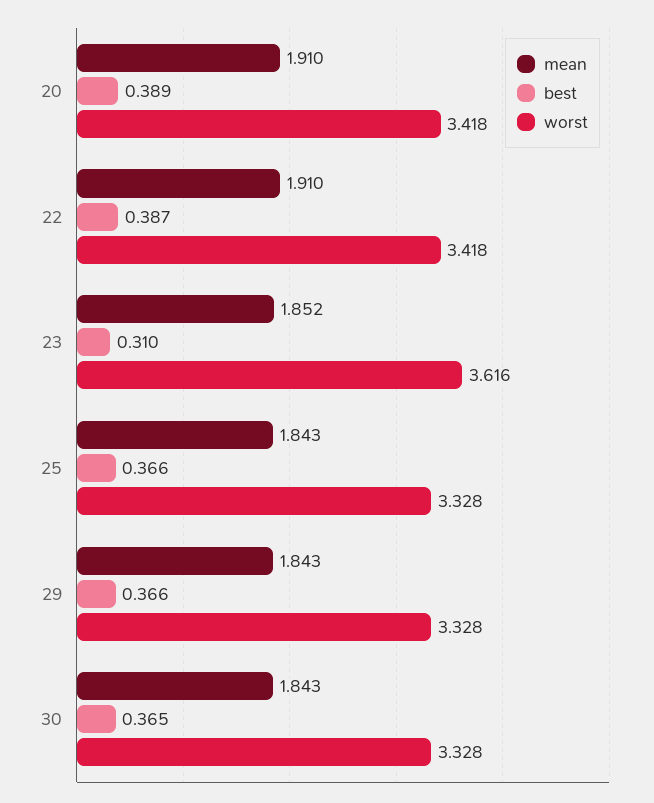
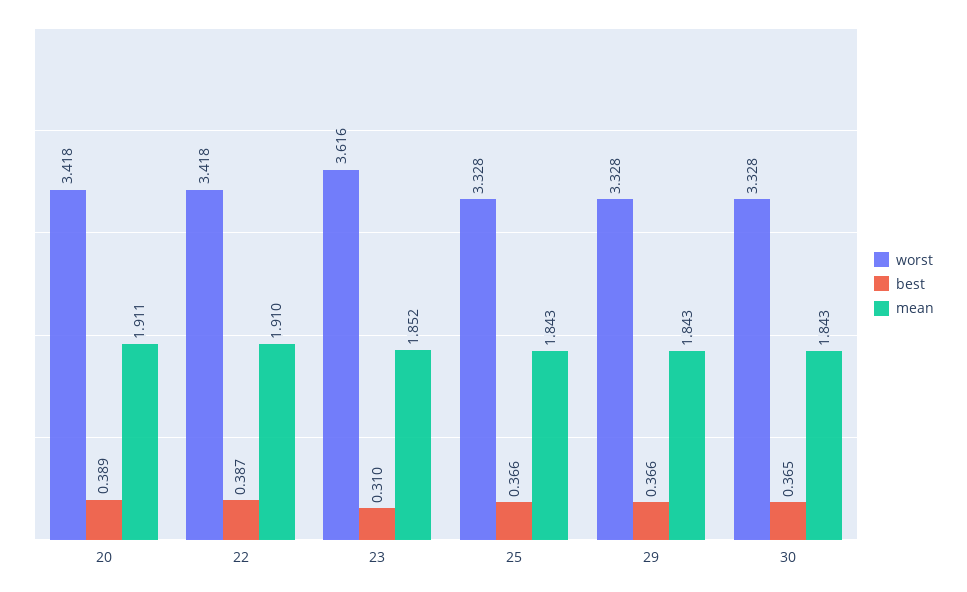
mean, 20: 1.91 -> 1.911

